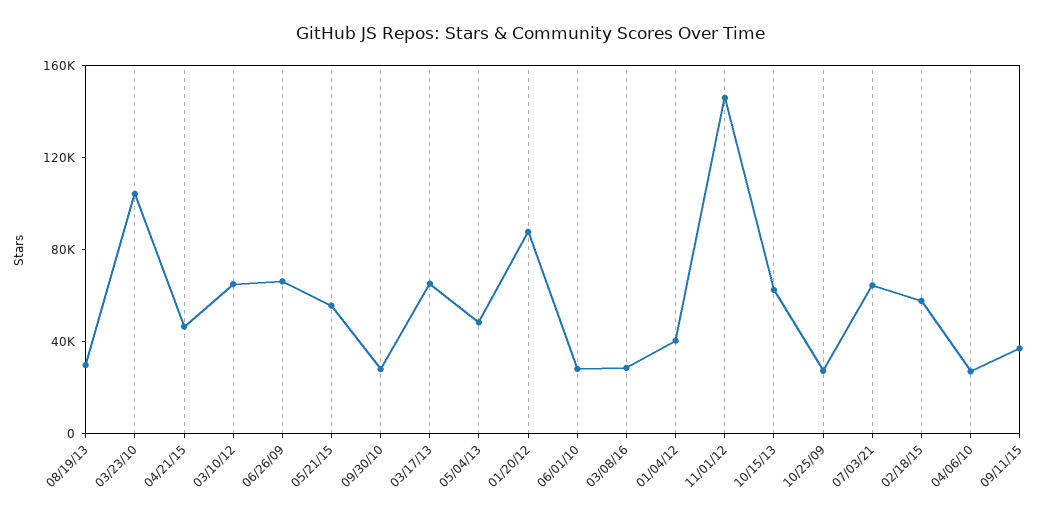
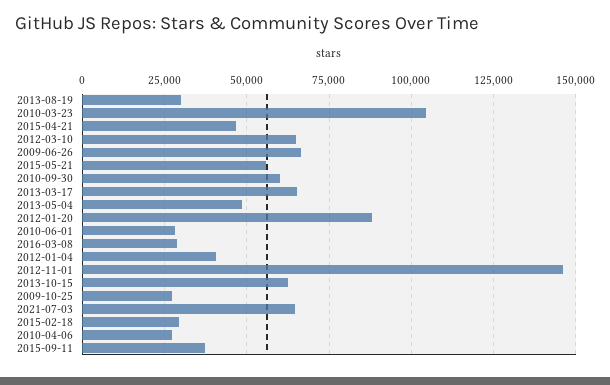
09/30/10: 30000 -> 60000
02/18/15: 60000 -> 30000

